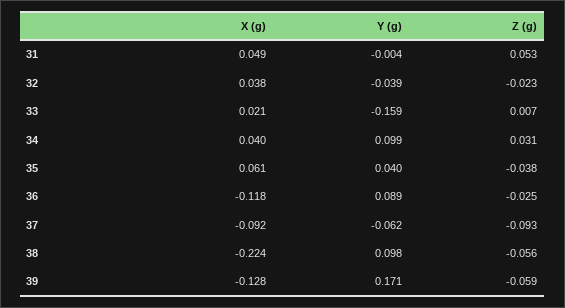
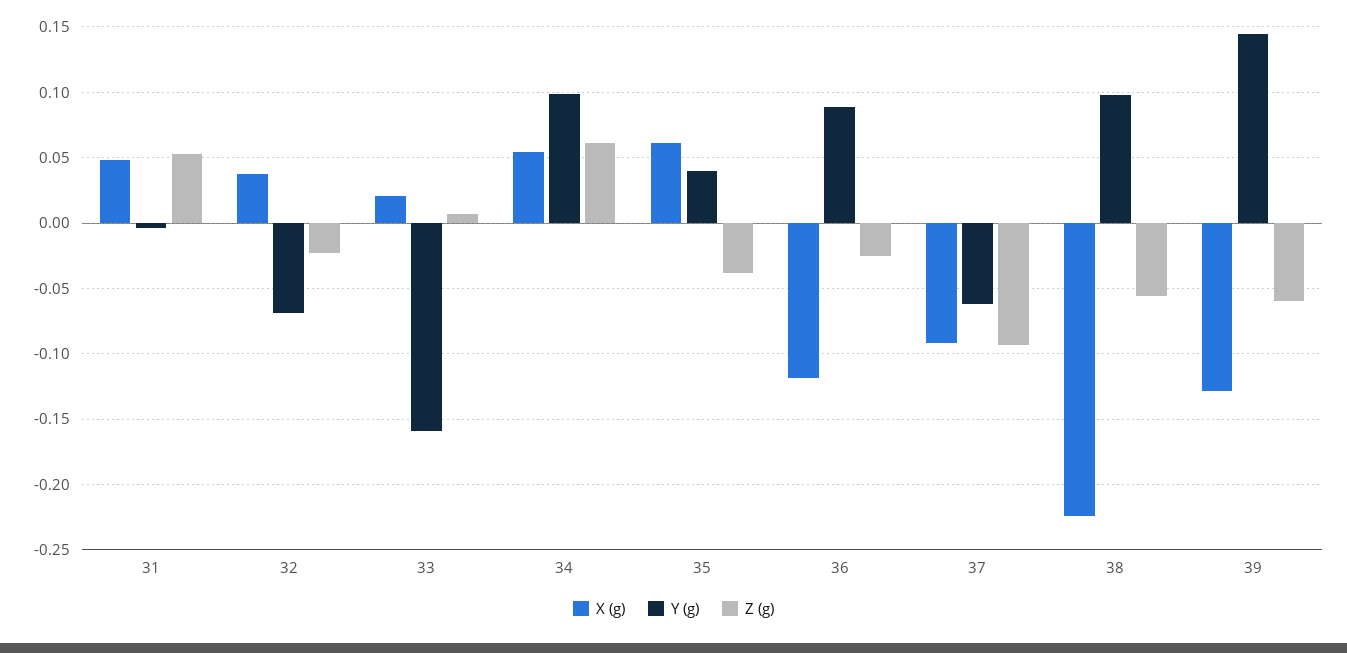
Y (g), 32: -0.039 -> -0.07
X (g), 34: 0.04 -> 0.055
Z (g), 34: 0.031 -> 0.06
Y (g), 39: 0.171 -> 0.145

